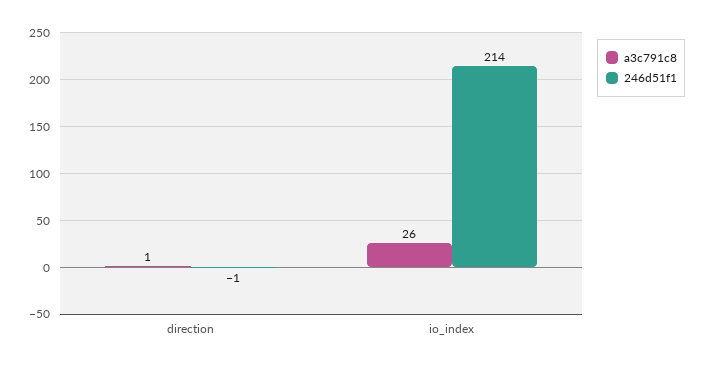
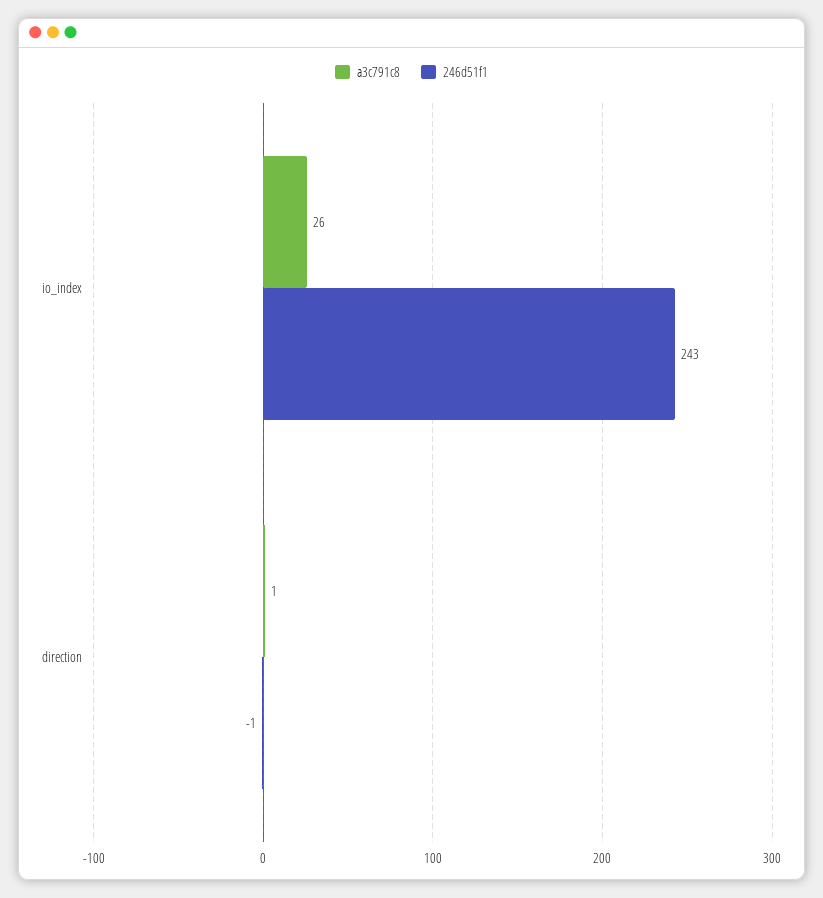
246d51f1, io_index: 214 -> 243

